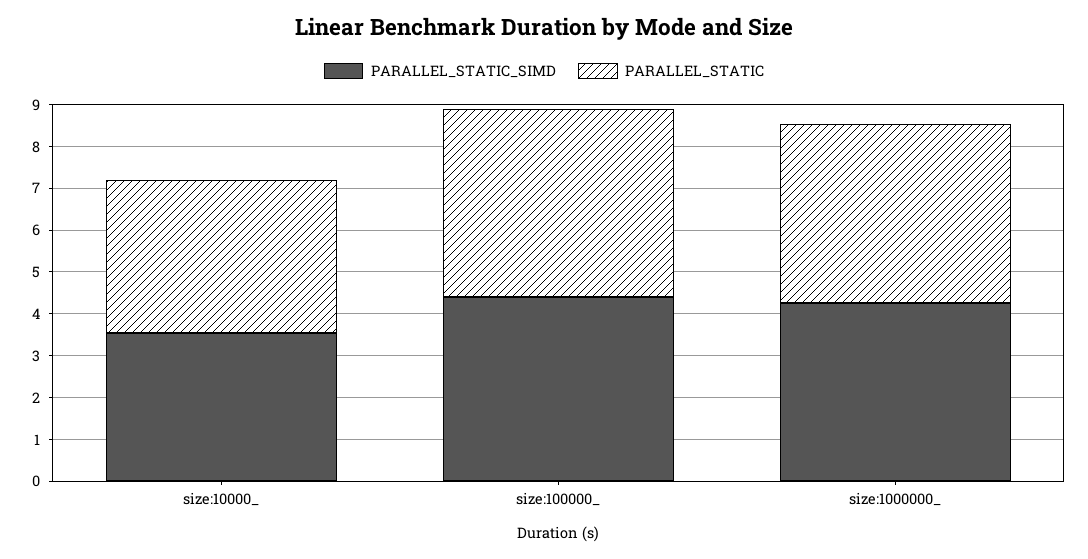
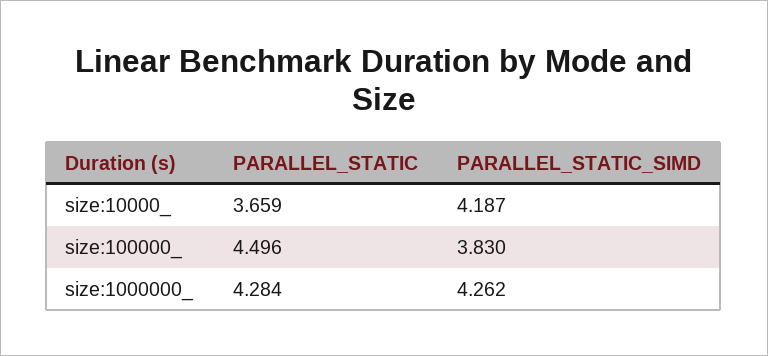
PARALLEL_STATIC_SIMD, size:10000_: 3.6 -> 4.187
PARALLEL_STATIC_SIMD, size:100000_: 4.4 -> 3.83

